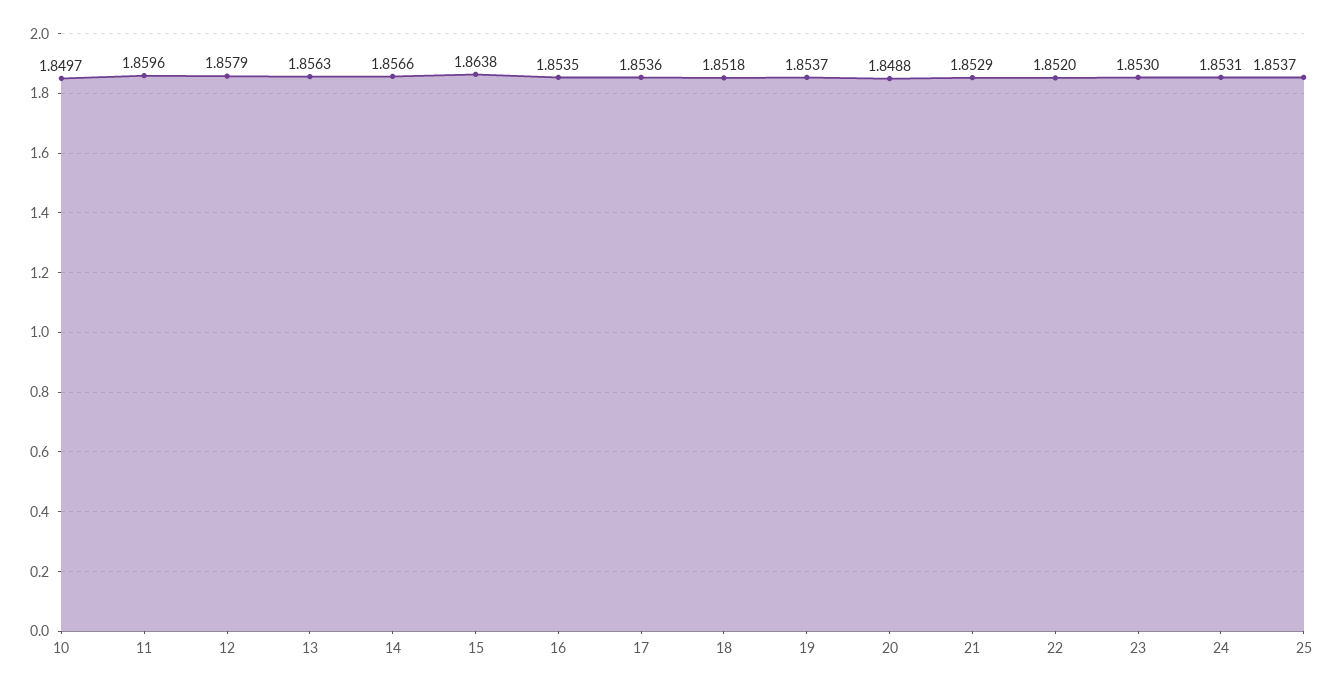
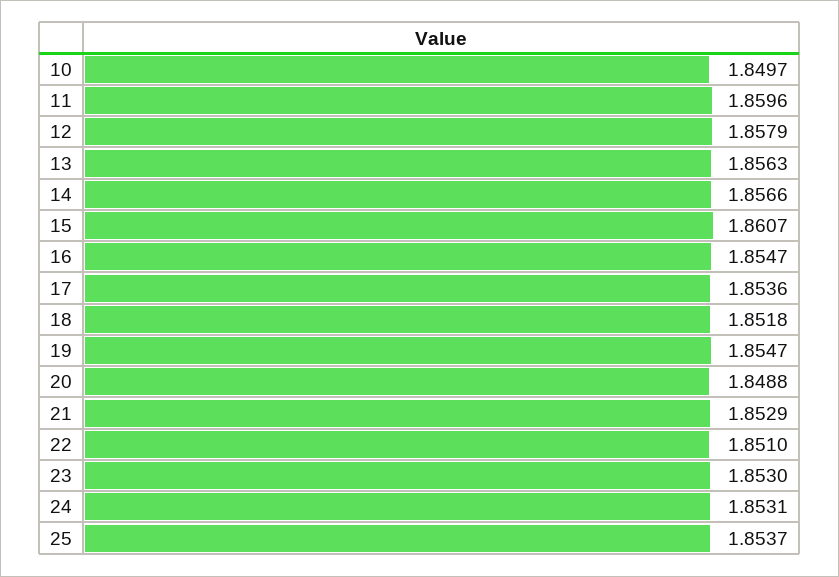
15: 1.8638 -> 1.8607
16: 1.8535 -> 1.8547
19: 1.8537 -> 1.8547
22: 1.852 -> 1.851

